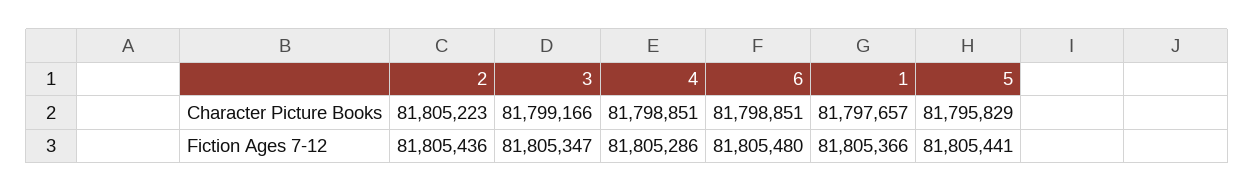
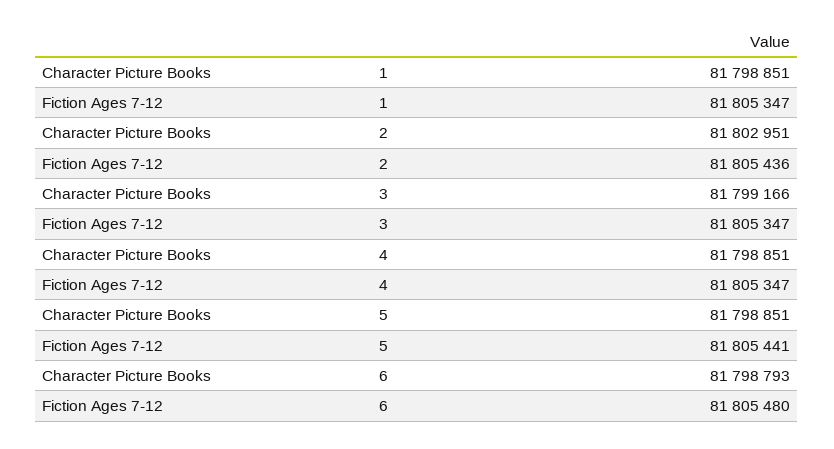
2, Character Picture Books: 81805223 -> 81802951
6, Character Picture Books: 81798851 -> 81798793
1, Character Picture Books: 81797657 -> 81798851
5, Character Picture Books: 81795829 -> 81798851
4, Fiction Ages 7-12: 81805286 -> 81805347
1, Fiction Ages 7-12: 81805366 -> 81805347

